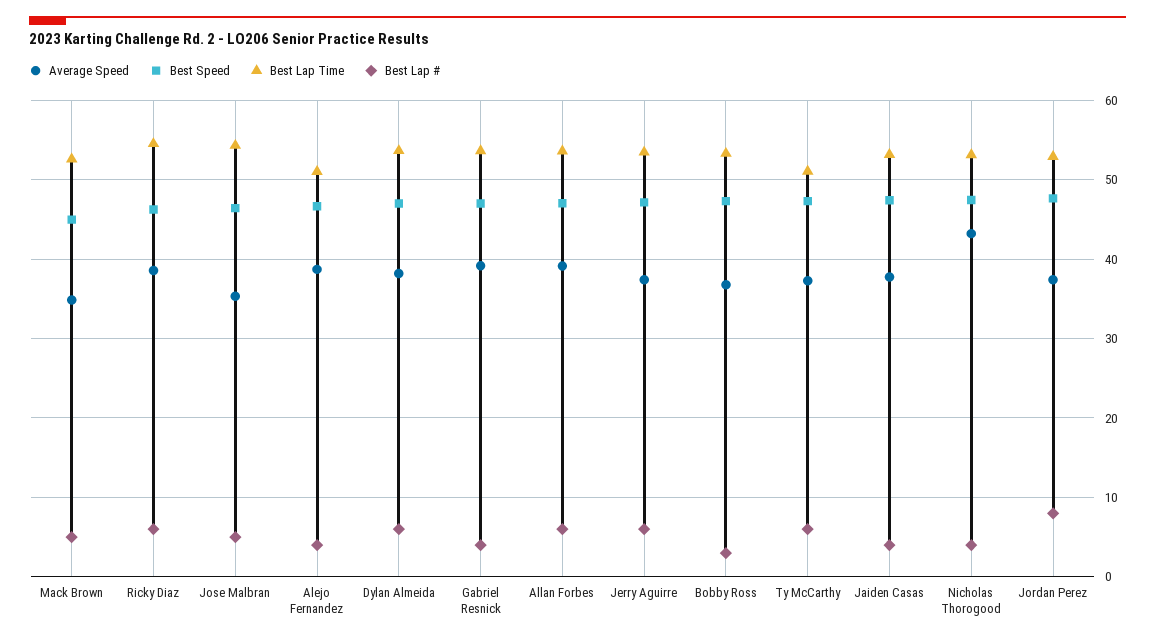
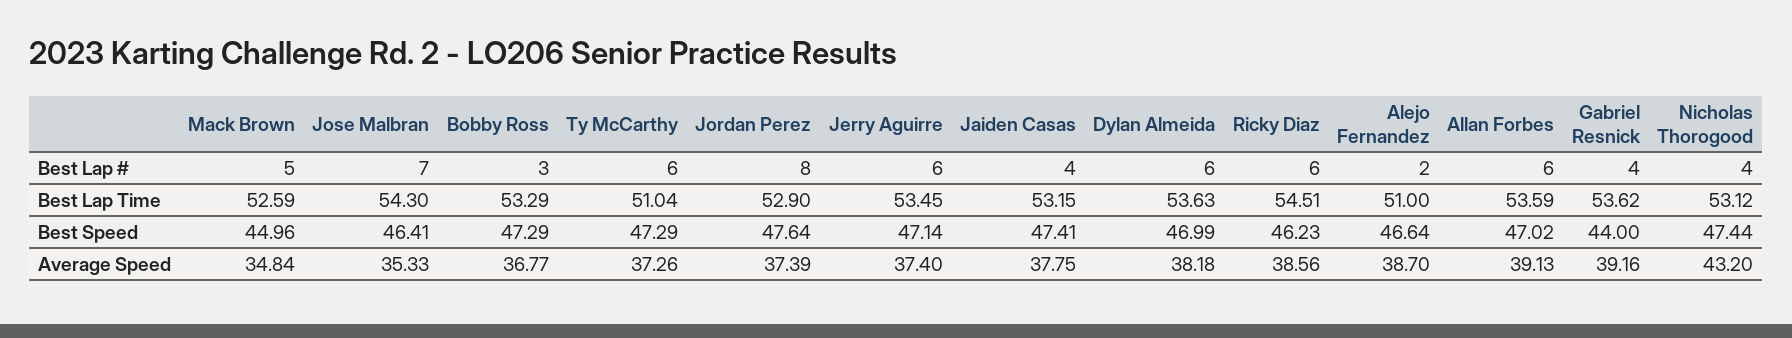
Best Lap #, Jose Malbran: 5 -> 7
Best Lap #, Alejo Fernandez: 4 -> 2
Best Speed, Gabriel Resnick: 47 -> 44

